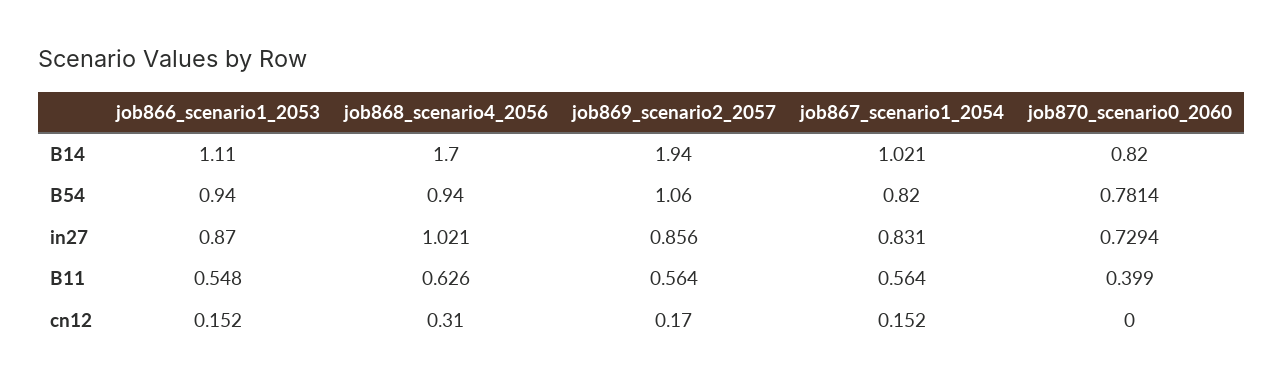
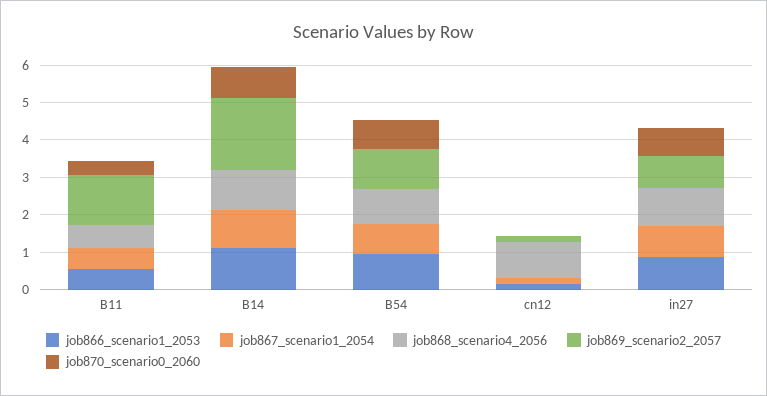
job868_scenario4_2056, B14: 1.7 -> 1
job869_scenario2_2057, B11: 0.564 -> 1.25
job868_scenario4_2056, cn12: 0.31 -> 1

